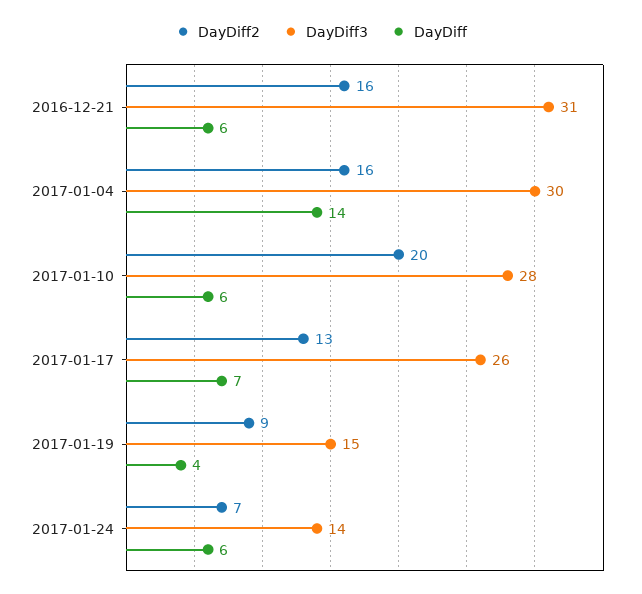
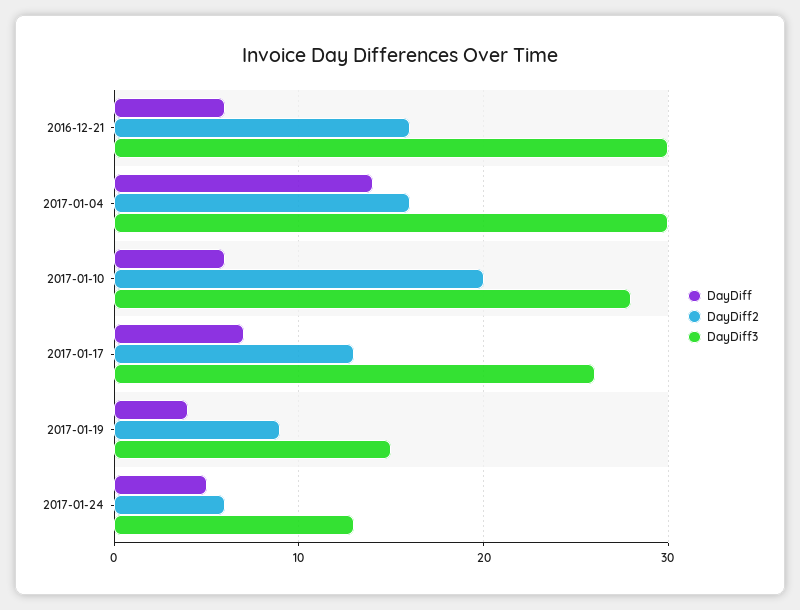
DayDiff3, 2016-12-21: 31 -> 30
DayDiff2, 2017-01-24: 7 -> 6
DayDiff3, 2017-01-24: 14 -> 13
DayDiff, 2017-01-24: 6 -> 5

